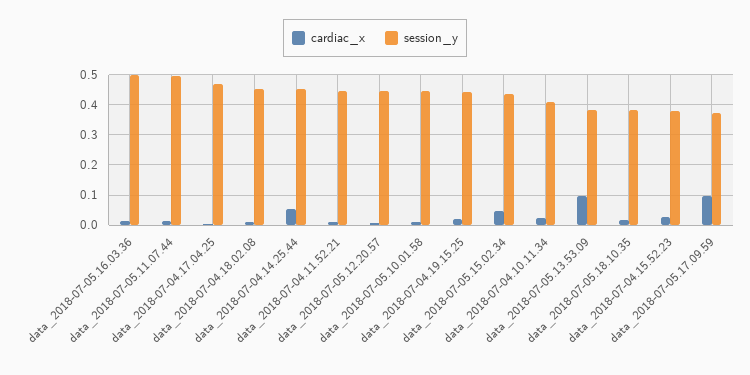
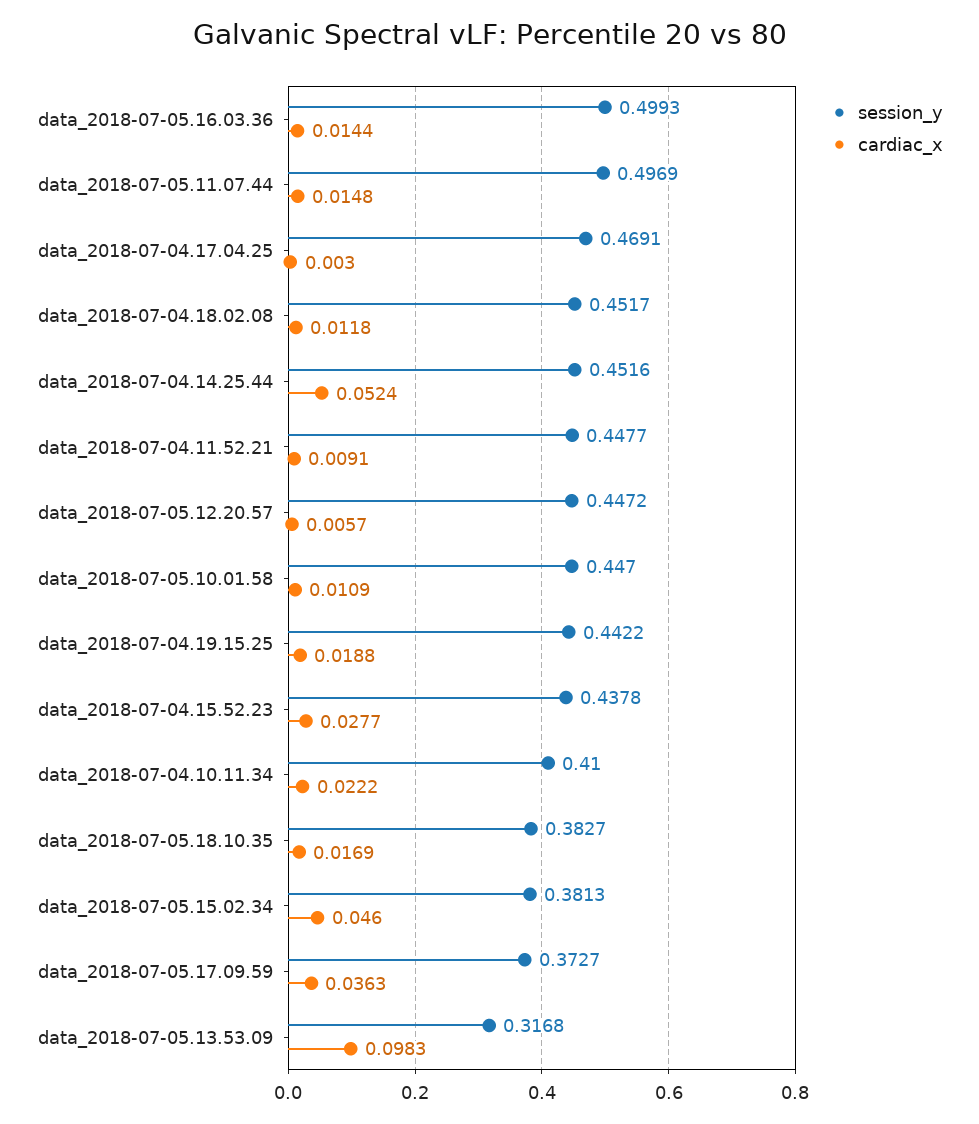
session_y, data_2018-07-05.15.02.34: 0.44 -> 0.3813
session_y, data_2018-07-05.13.53.09: 0.38 -> 0.3168
session_y, data_2018-07-04.15.52.23: 0.38 -> 0.4378
cardiac_x, data_2018-07-05.17.09.59: 0.1 -> 0.0363

